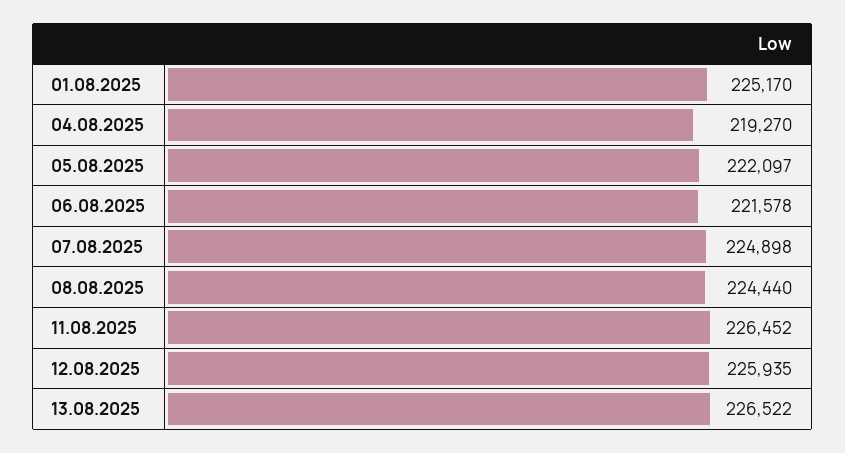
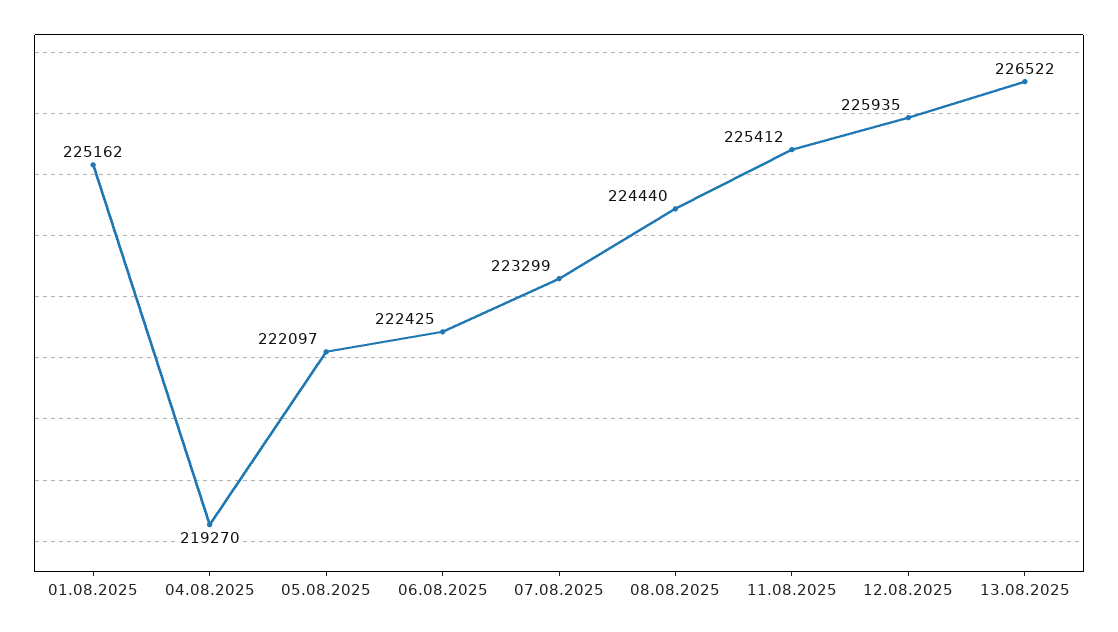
01.08.2025: 225170 -> 225162
06.08.2025: 221578 -> 222425
07.08.2025: 224898 -> 223299
11.08.2025: 226452 -> 225412

